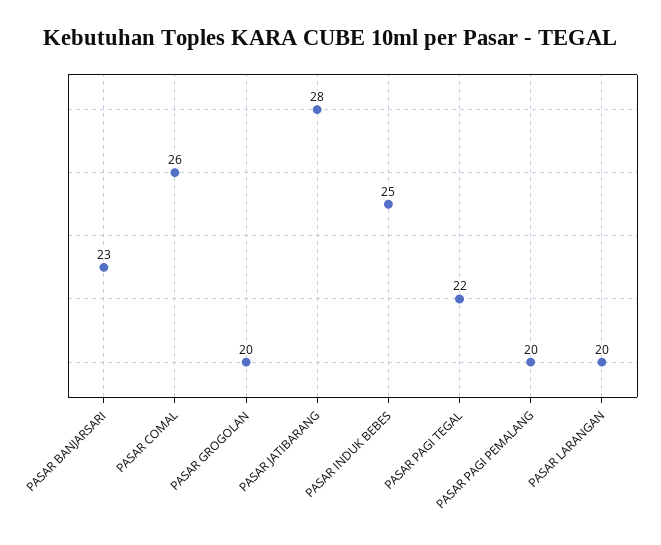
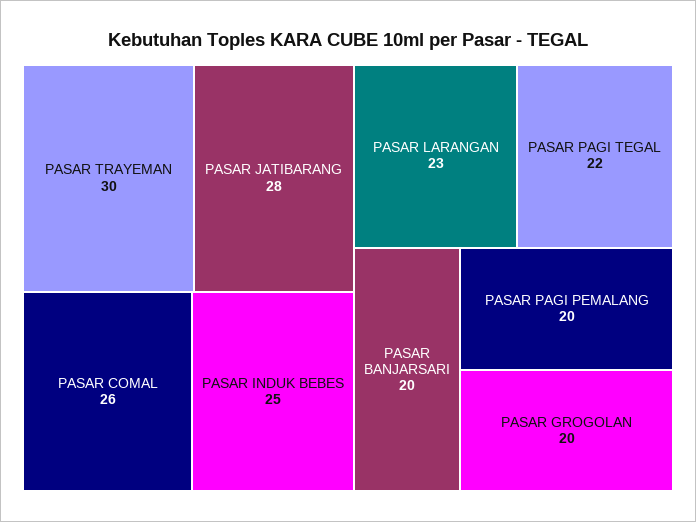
PASAR BANJARSARI: 23 -> 20
PASAR LARANGAN: 20 -> 23
PASAR TRAYEMAN: none -> 30

